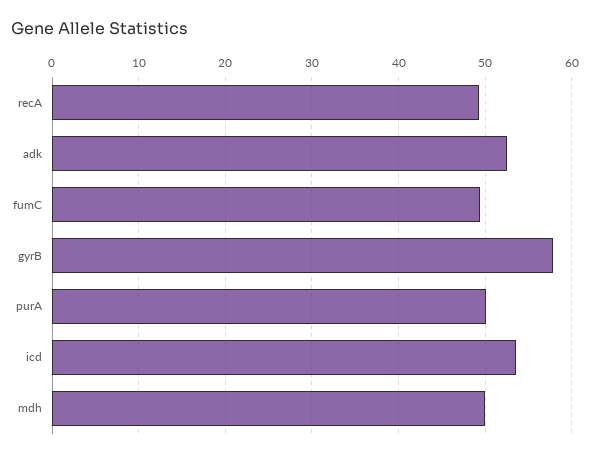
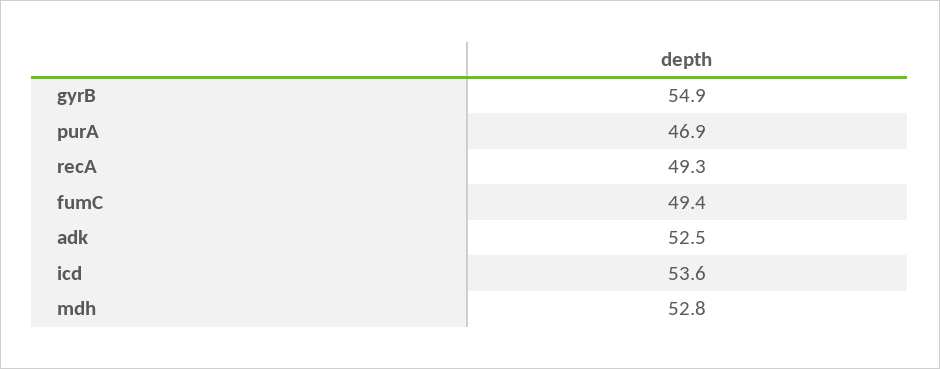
gyrB: 58 -> 54.9
purA: 50 -> 46.9
mdh: 50 -> 52.8

